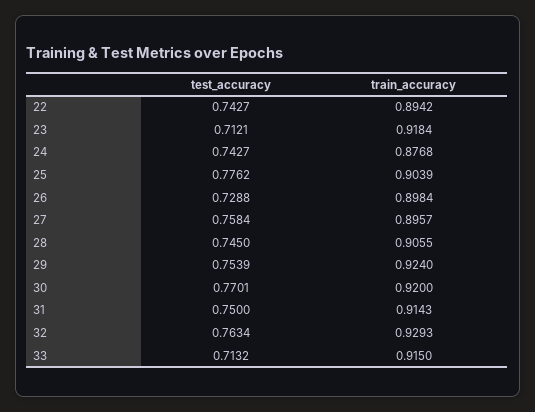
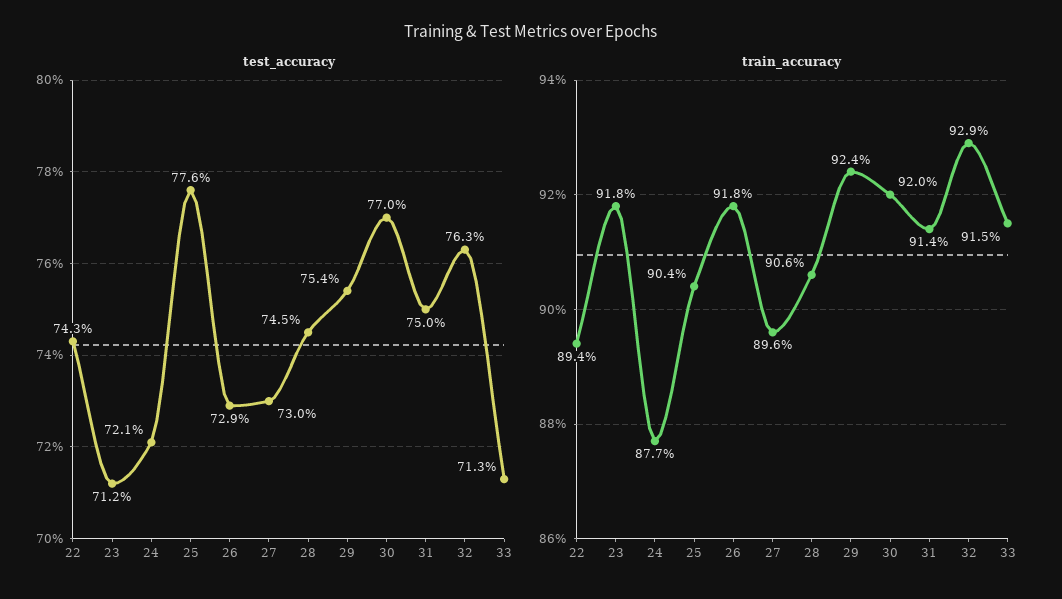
test_accuracy, 24: 0.7427 -> 0.721
train_accuracy, 26: 0.8984 -> 0.918
test_accuracy, 27: 0.7584 -> 0.73

